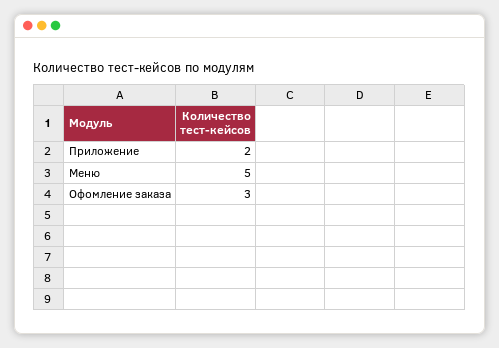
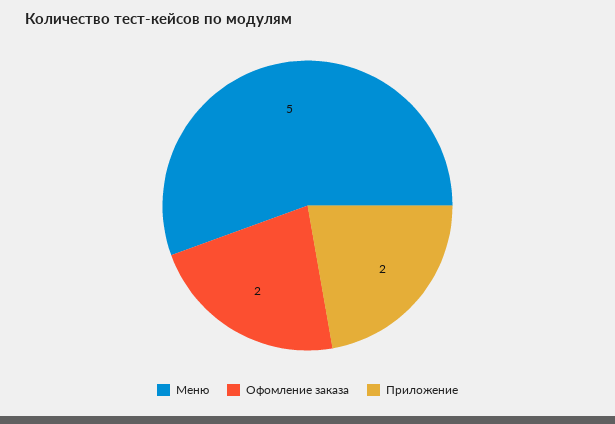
Офомление заказа: 3 -> 2

